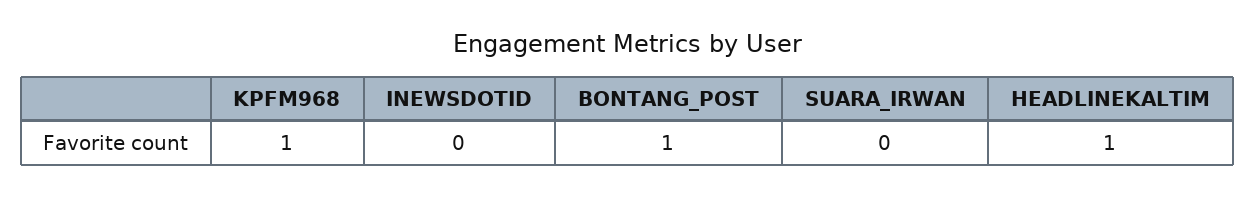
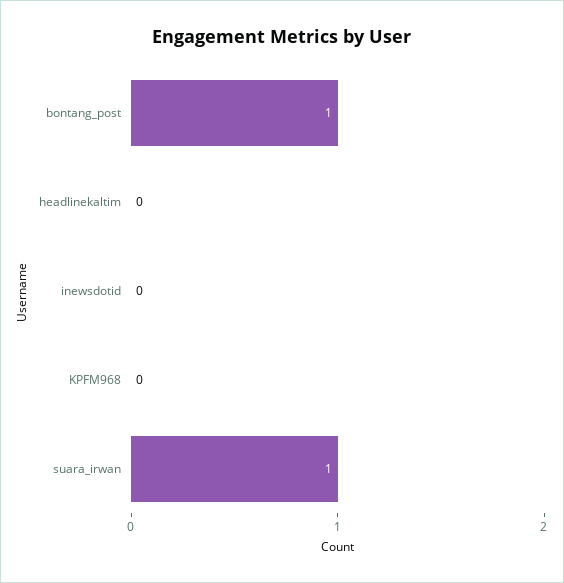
KPFM968: 1 -> 0
SUARA_IRWAN: 0 -> 1
HEADLINEKALTIM: 1 -> 0

